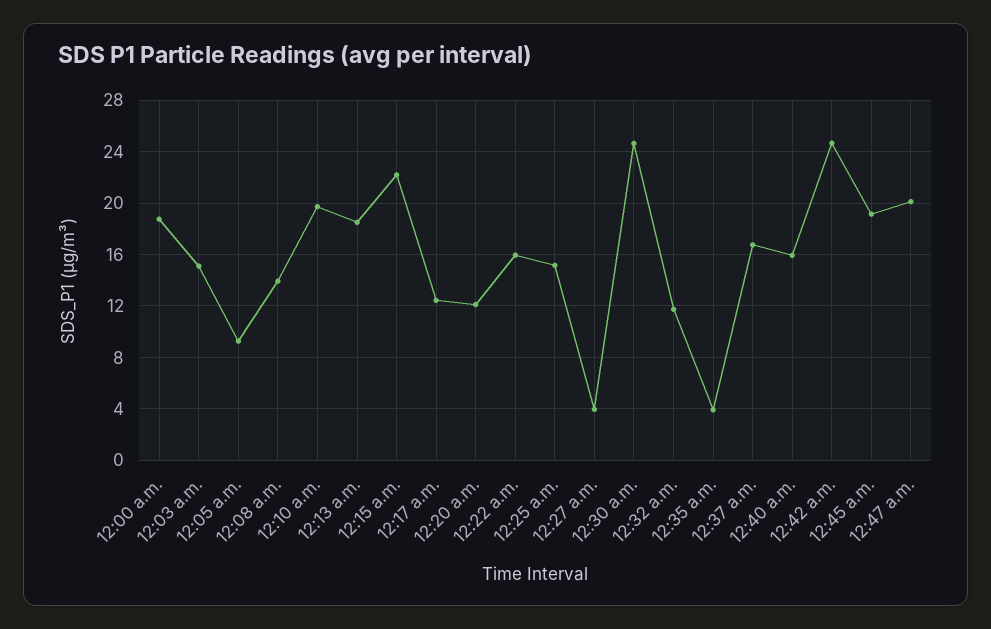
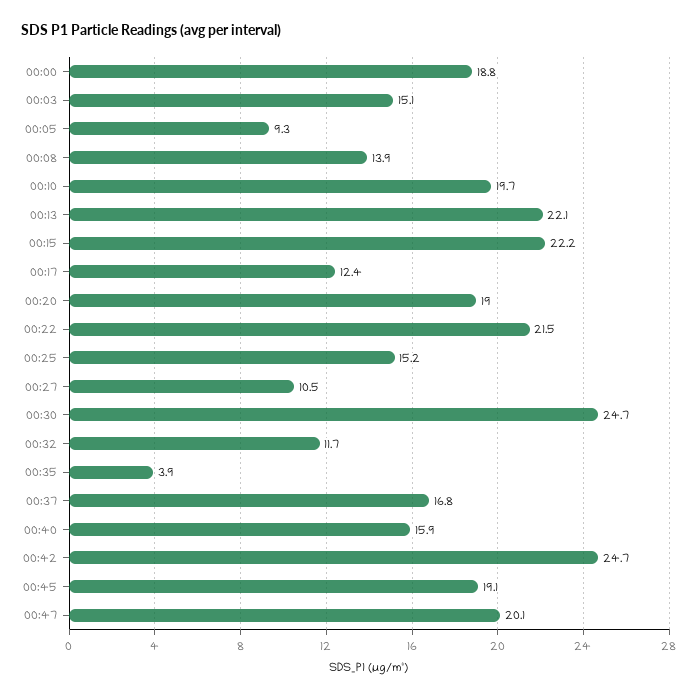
12:13 a.m.: 18.5 -> 22.1
12:20 a.m.: 12 -> 19
12:22 a.m.: 16 -> 21.5
12:27 a.m.: 4 -> 10.5

